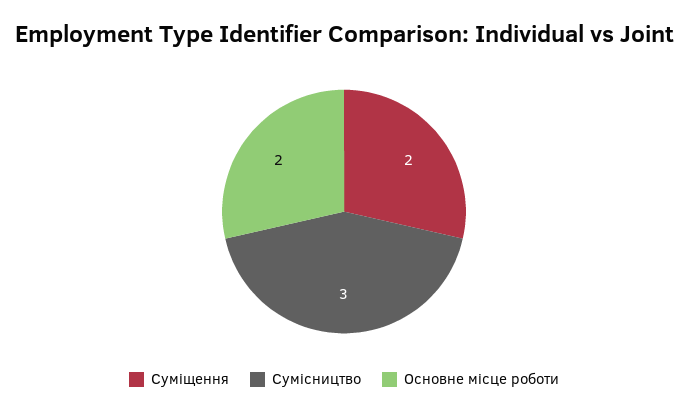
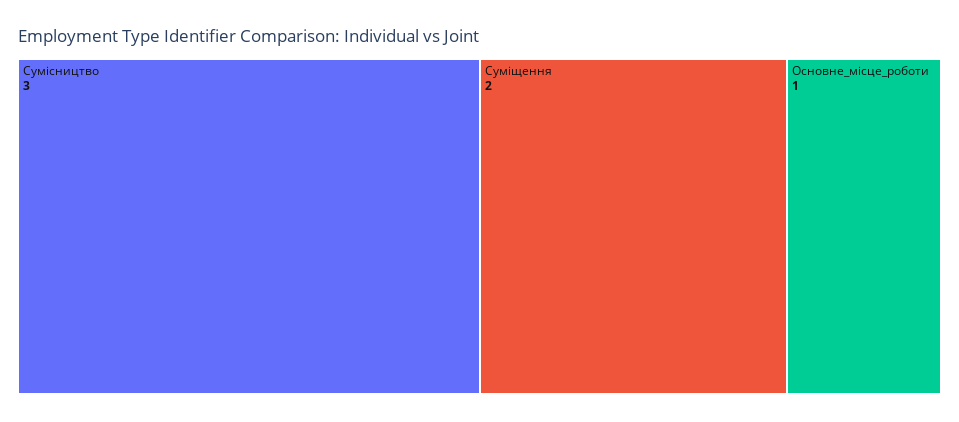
Основне місце роботи: 2 -> 1

